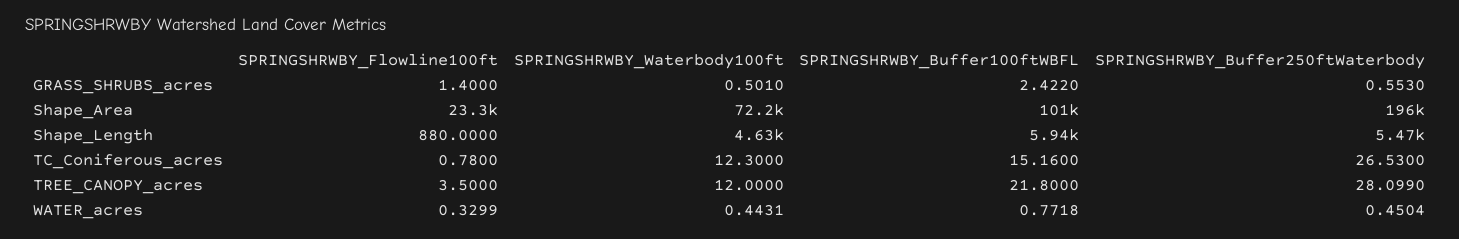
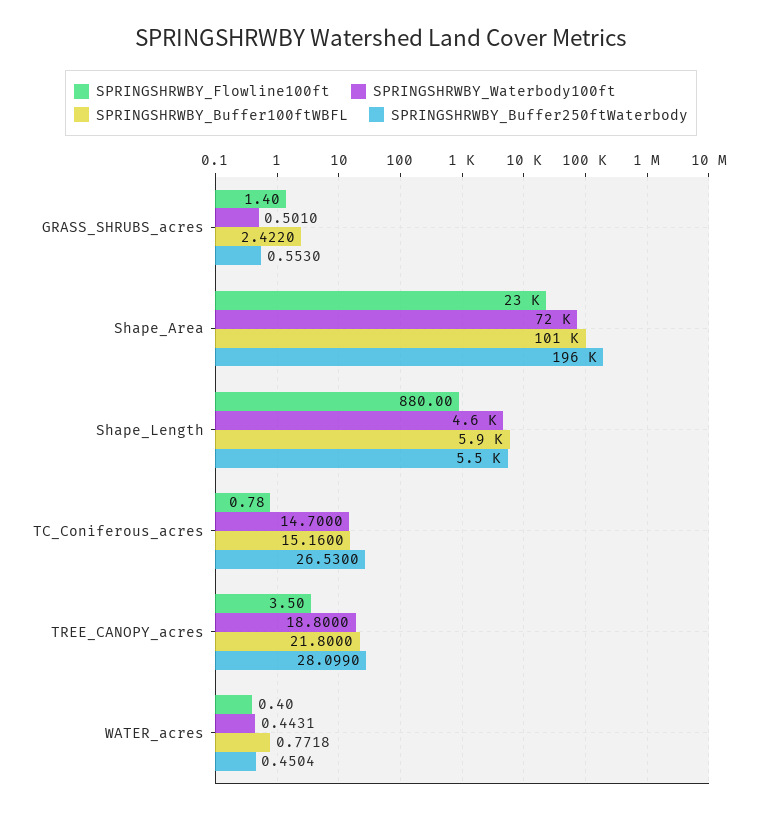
SPRINGSHRWBY_Waterbody100ft, TC_Coniferous_acres: 12.3 -> 14.7
SPRINGSHRWBY_Waterbody100ft, TREE_CANOPY_acres: 12 -> 18.8
SPRINGSHRWBY_Flowline100ft, WATER_acres: 0.3299 -> 0.4

